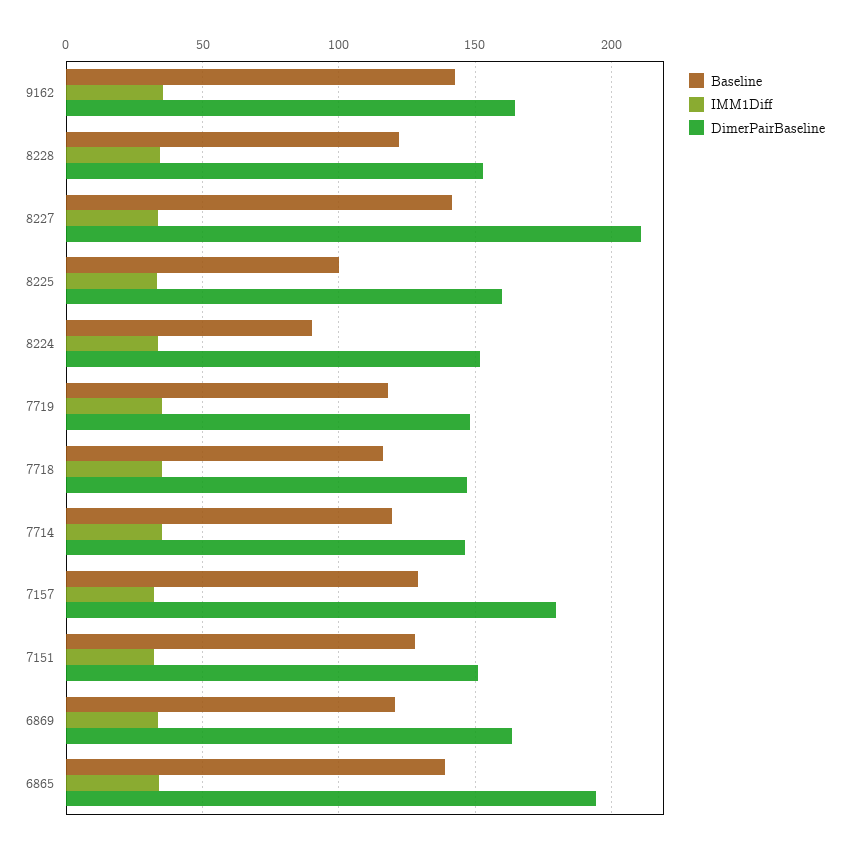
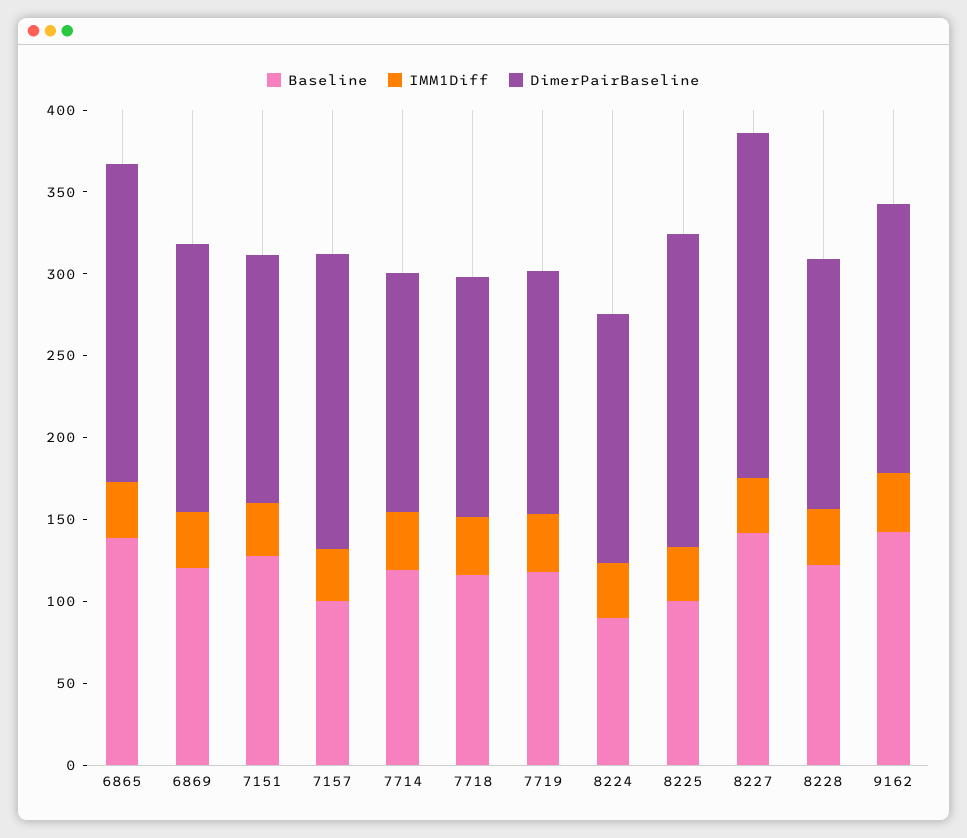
DimerPairBaseline, 8225: 160 -> 190
Baseline, 7157: 130 -> 100

